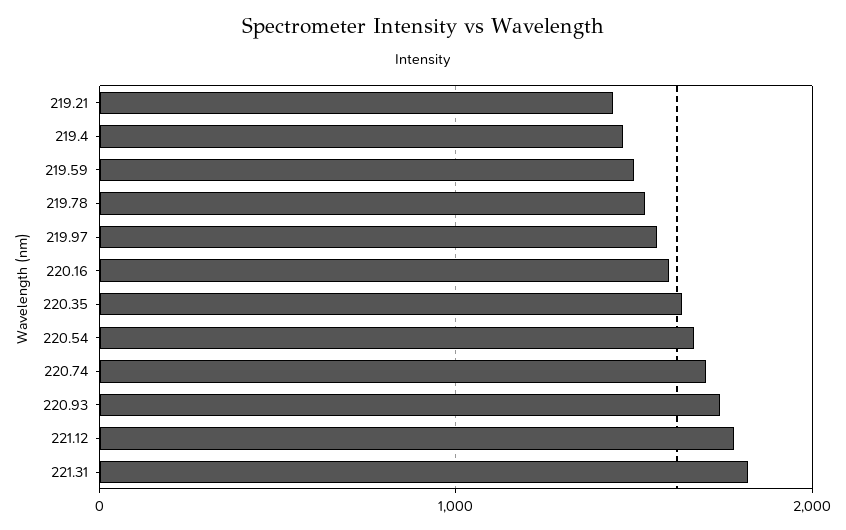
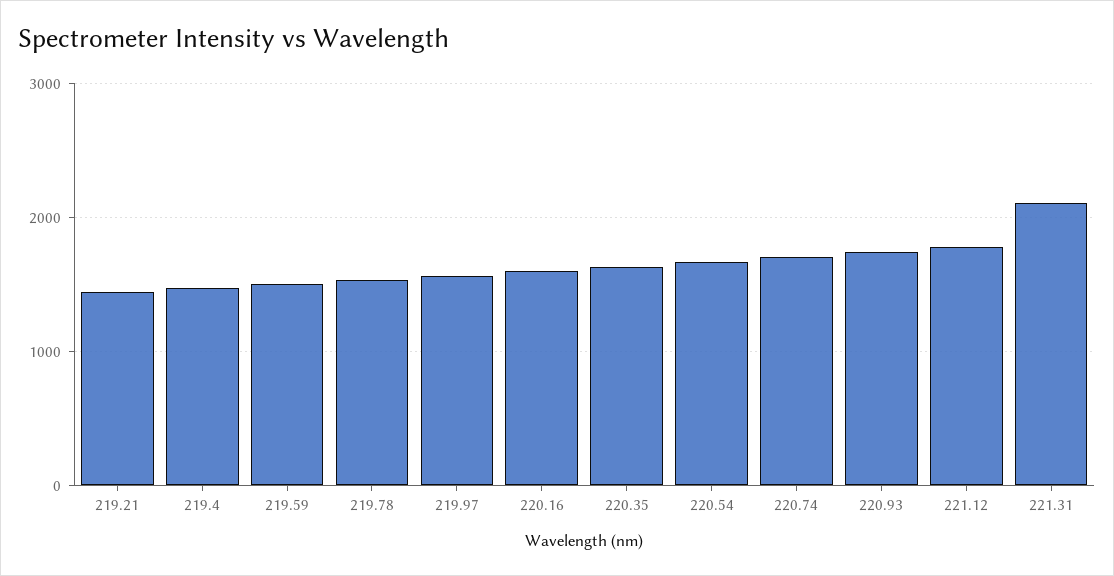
221.31: 1800 -> 2100

